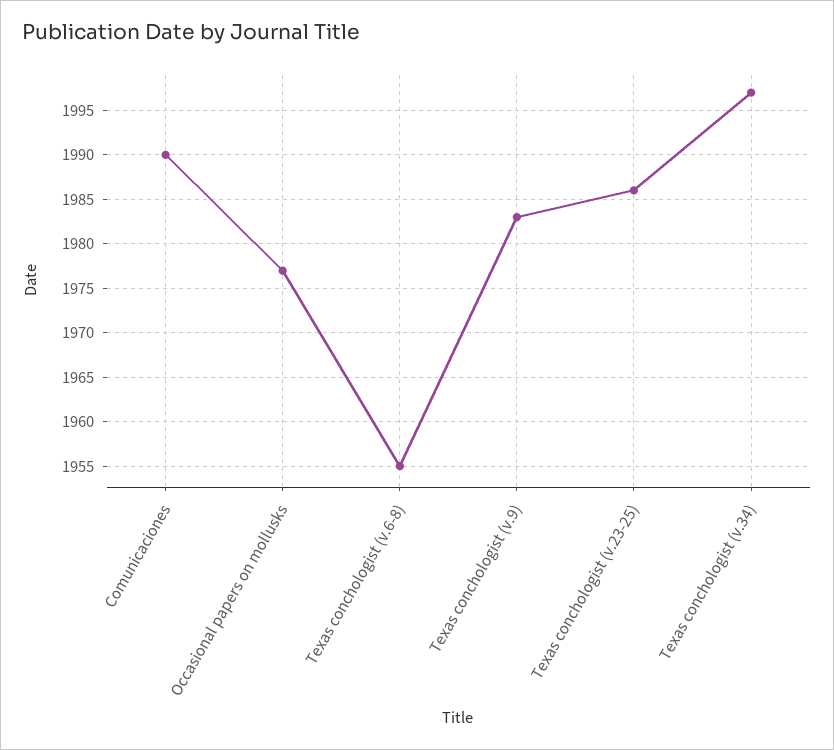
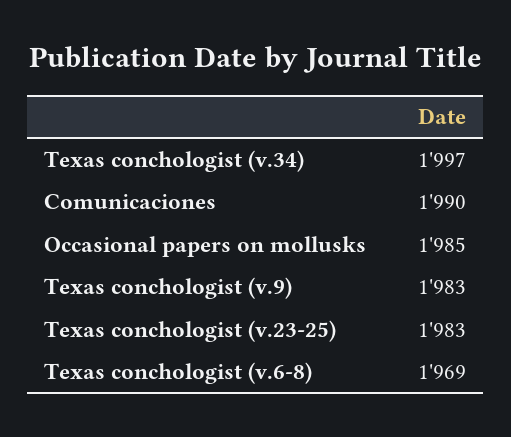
Occasional papers on mollusks: 1977 -> 1985
Texas conchologist (v.6-8): 1955 -> 1969
Texas conchologist (v.23-25): 1986 -> 1983

